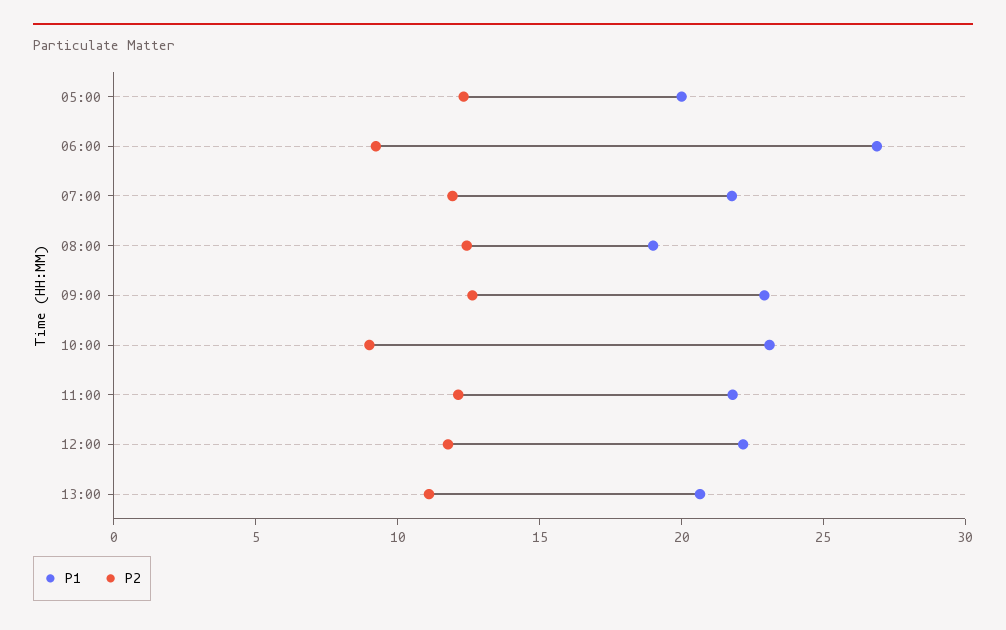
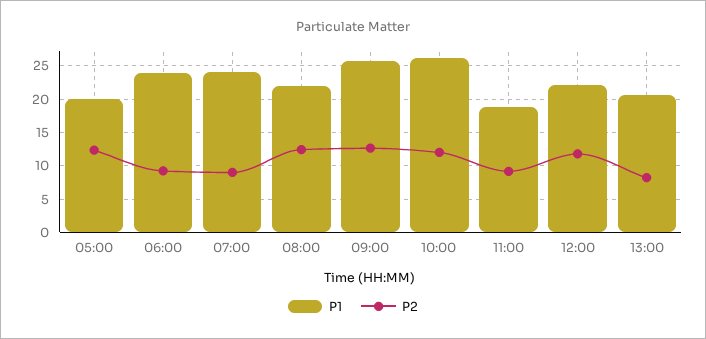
P1, 06:00: 27 -> 24
P1, 07:00: 22 -> 24
P2, 07:00: 12 -> 9
P1, 08:00: 19 -> 22
P1, 09:00: 23 -> 26
P1, 10:00: 23 -> 26
P2, 10:00: 9 -> 12
P1, 11:00: 22 -> 19
P2, 11:00: 12 -> 9
P2, 13:00: 11 -> 8

